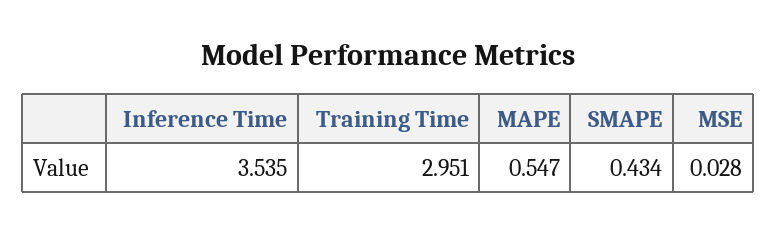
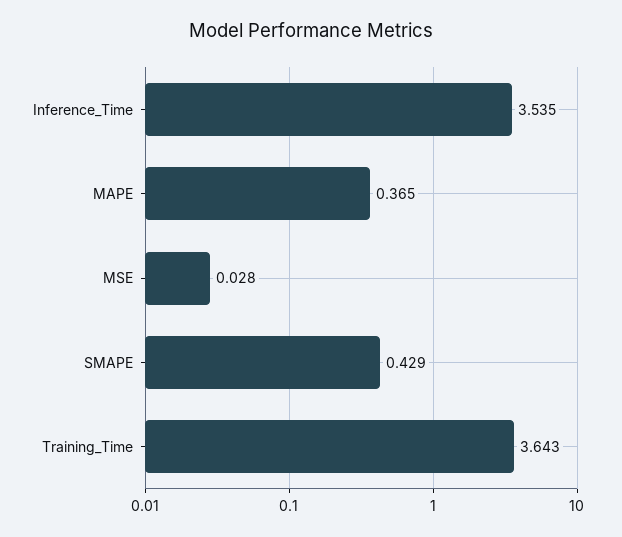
Training Time: 2.951 -> 3.643
MAPE: 0.547 -> 0.365
SMAPE: 0.434 -> 0.429

